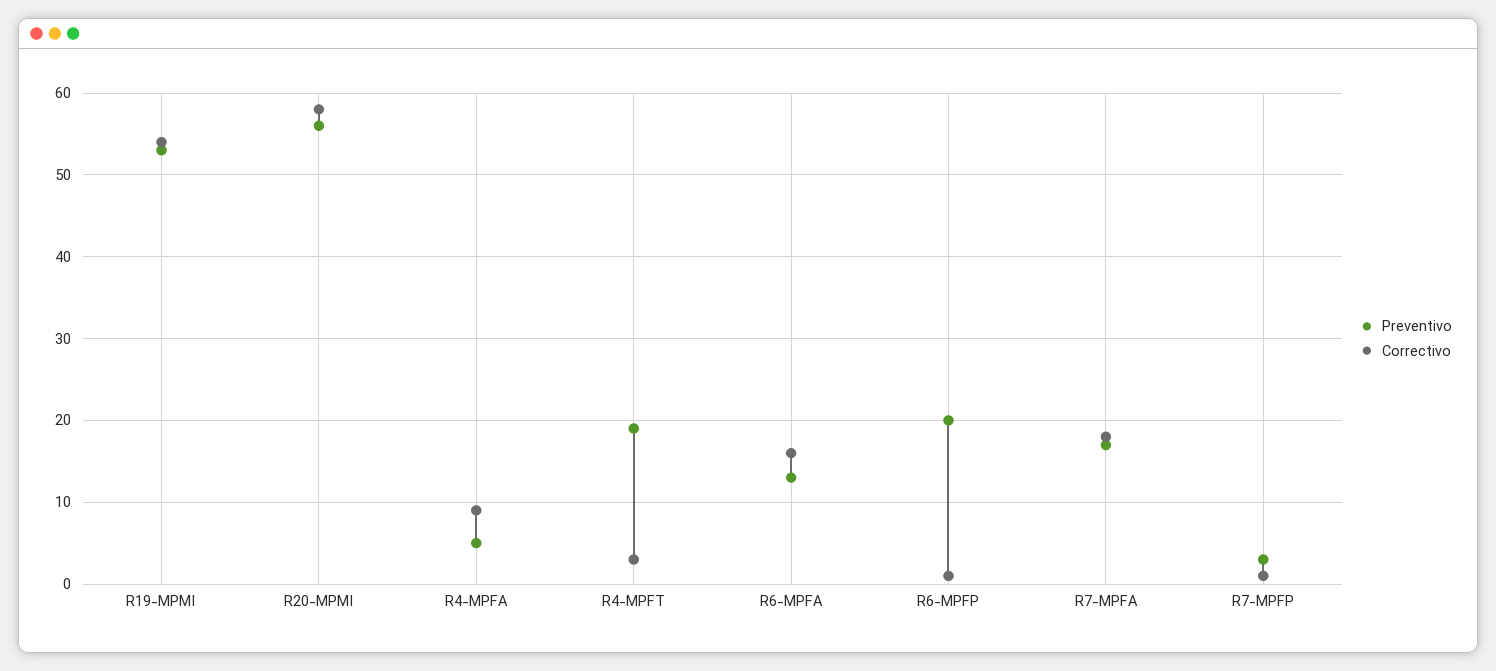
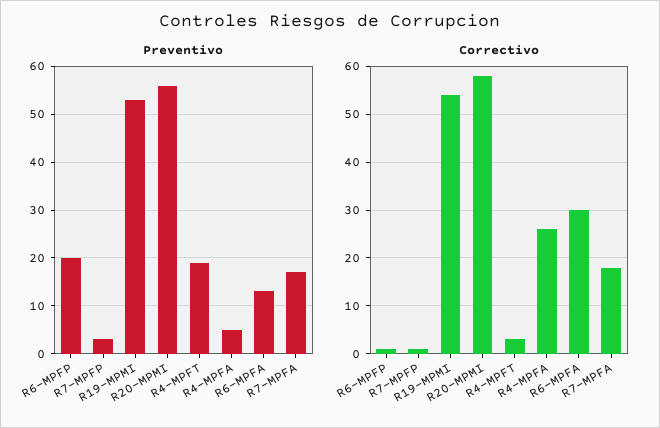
Correctivo, R4-MPFA: 9 -> 25
Correctivo, R6-MPFA: 16 -> 30

